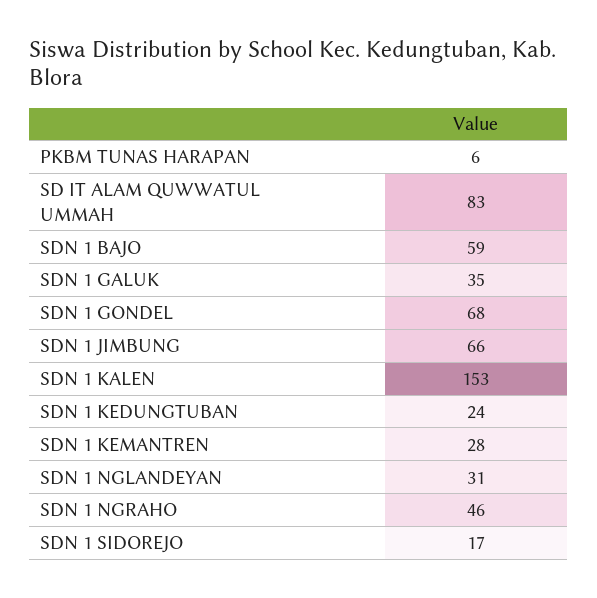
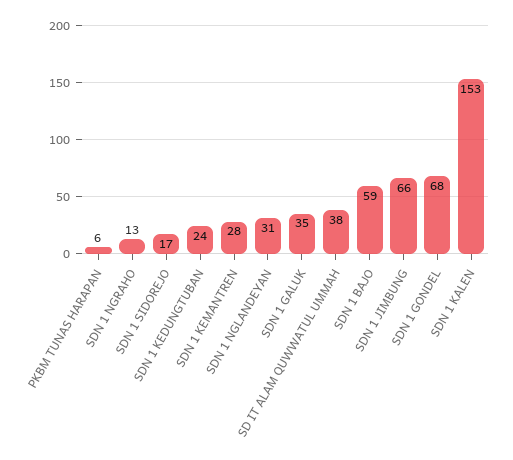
SD IT ALAM QUWWATUL UMMAH: 83 -> 38
SDN 1 NGRAHO: 46 -> 13

